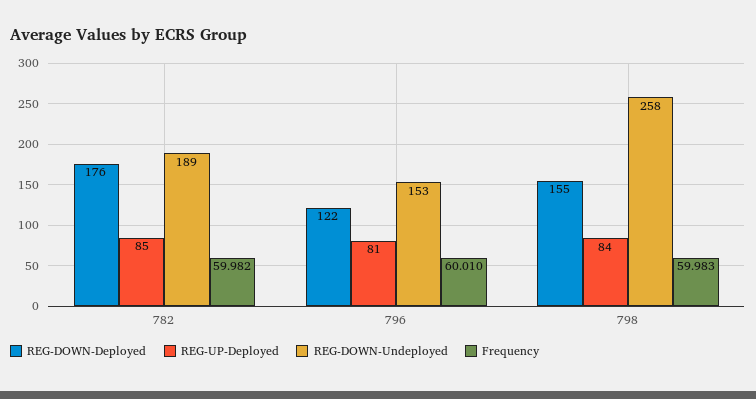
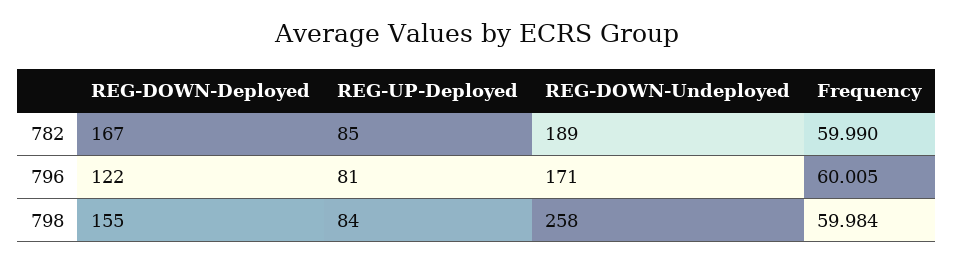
REG-DOWN-Deployed, 782: 176 -> 167
Frequency, 782: 59.982 -> 59.99
REG-DOWN-Undeployed, 796: 153 -> 171
Frequency, 796: 60.01 -> 60.005
Frequency, 798: 59.983 -> 59.984

